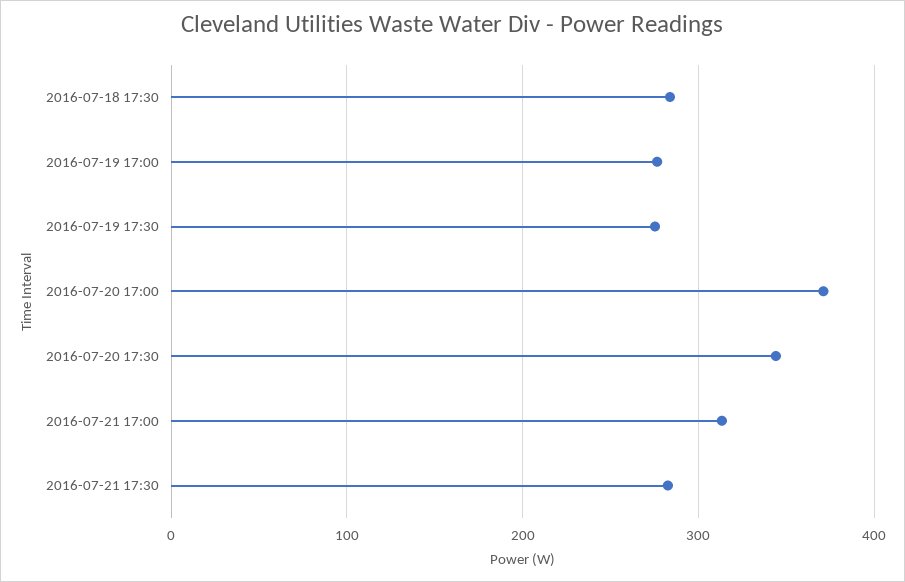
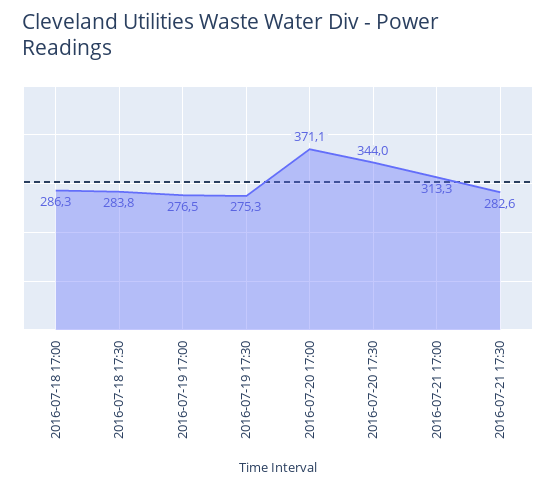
2016-07-18 17:00: none -> 286.3

